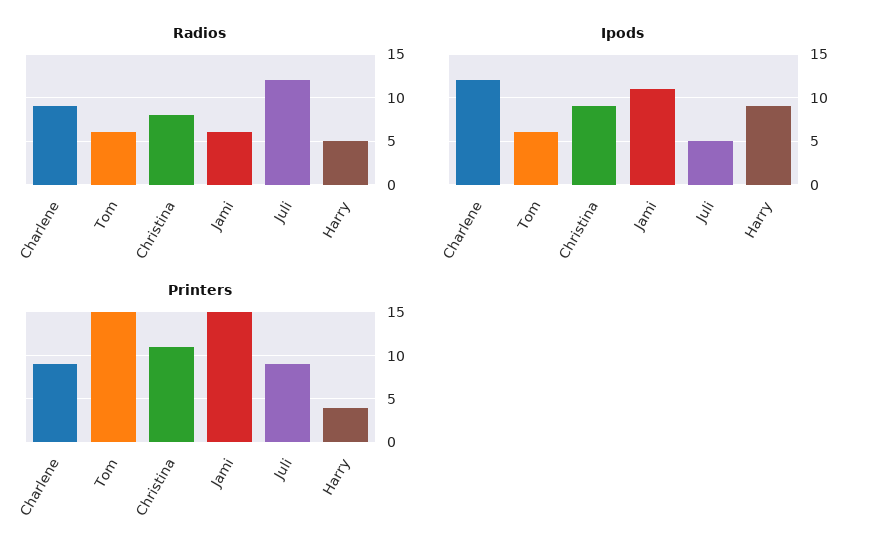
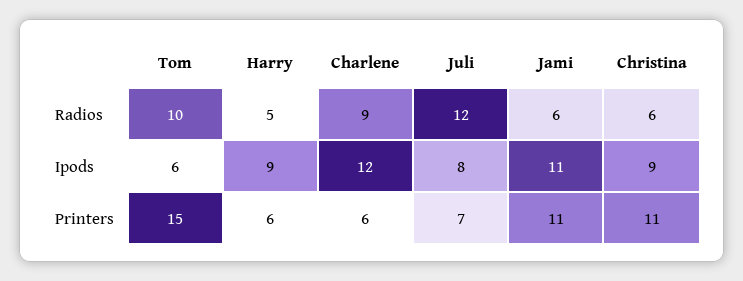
Radios, Tom: 6 -> 10
Radios, Christina: 8 -> 6
Ipods, Juli: 5 -> 8
Printers, Charlene: 9 -> 6
Printers, Jami: 15 -> 11
Printers, Juli: 9 -> 7
Printers, Harry: 4 -> 6

